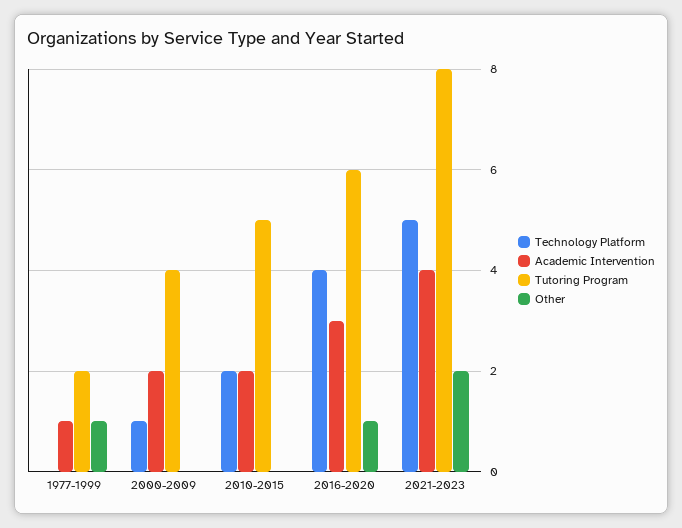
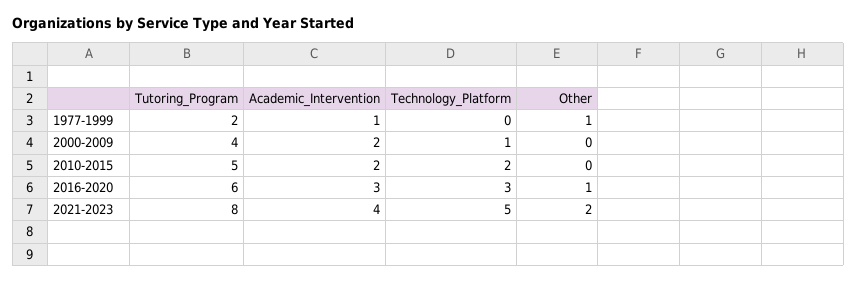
Technology Platform, 2016-2020: 4 -> 3

